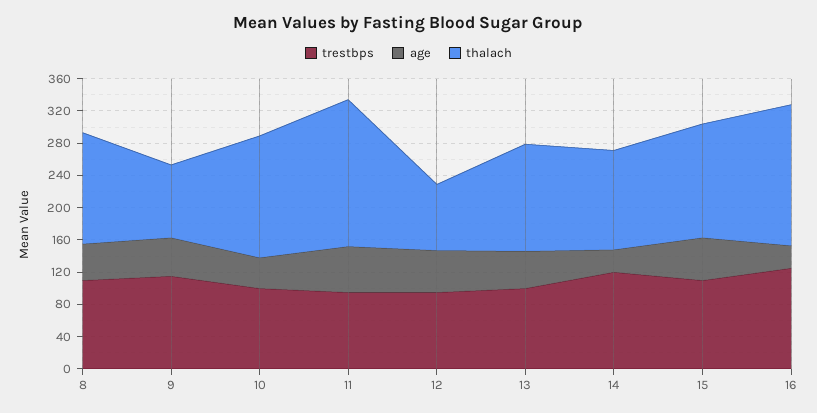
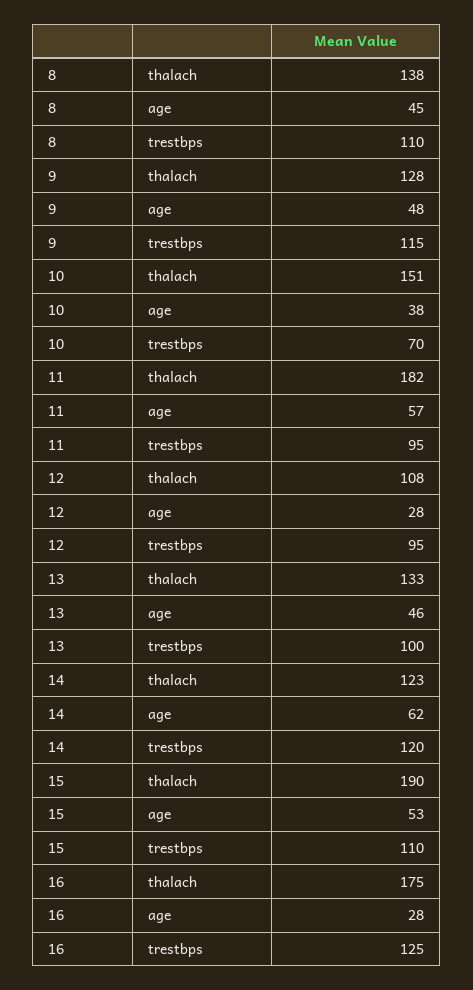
thalach, 9: 90 -> 128
trestbps, 10: 100 -> 70
age, 12: 50 -> 28
thalach, 12: 80 -> 108
age, 14: 30 -> 62
thalach, 15: 140 -> 190

